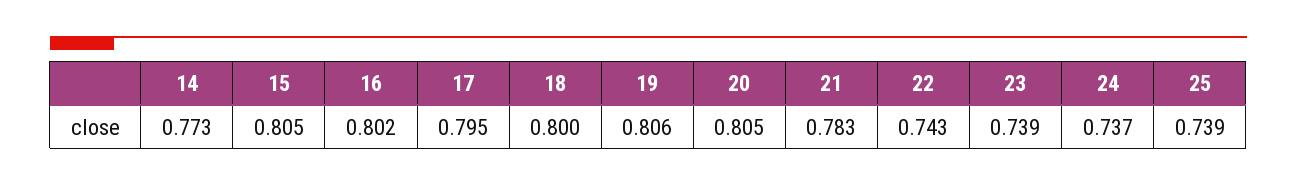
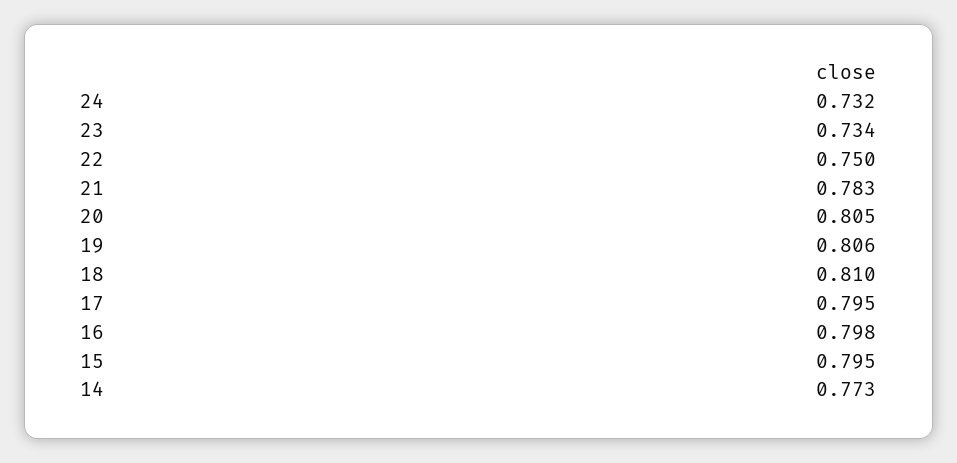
15: 0.805 -> 0.795
16: 0.802 -> 0.798
18: 0.8 -> 0.81
22: 0.743 -> 0.75
23: 0.739 -> 0.734
24: 0.737 -> 0.732
25: 0.739 -> none

